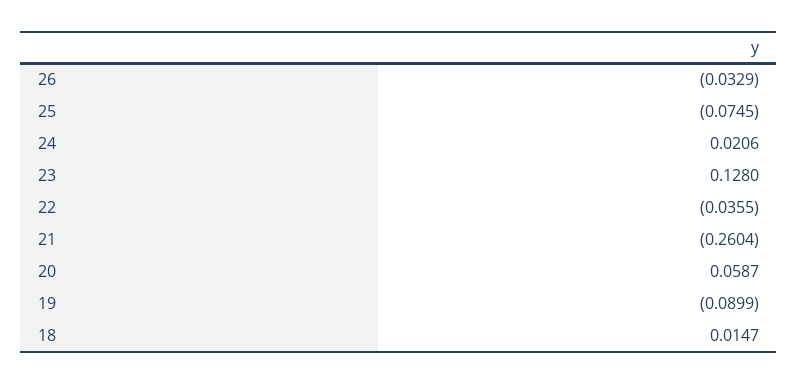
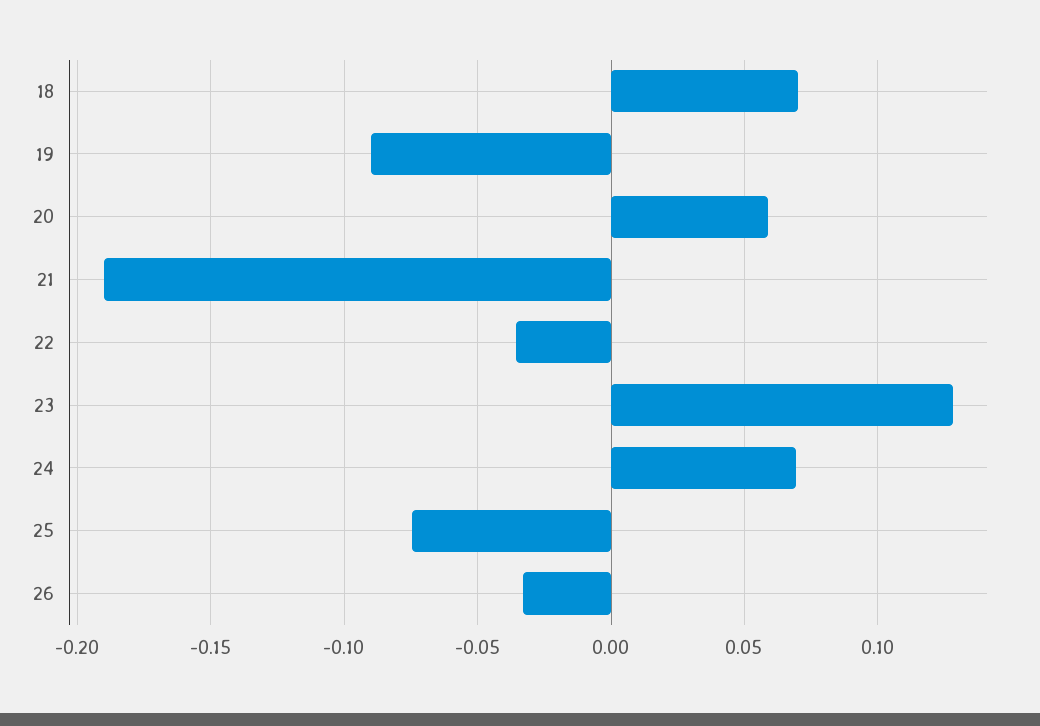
24: 0.0206 -> 0.07
21: -0.2604 -> -0.19
18: 0.0147 -> 0.07

